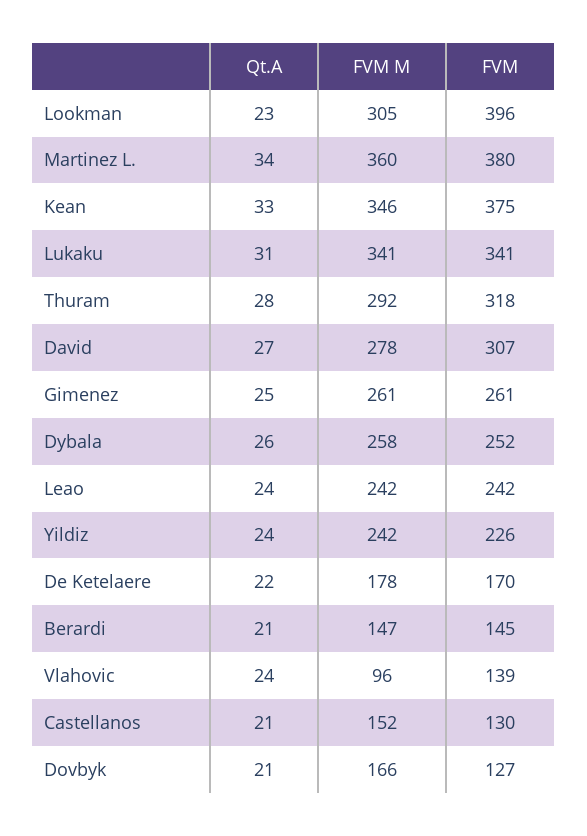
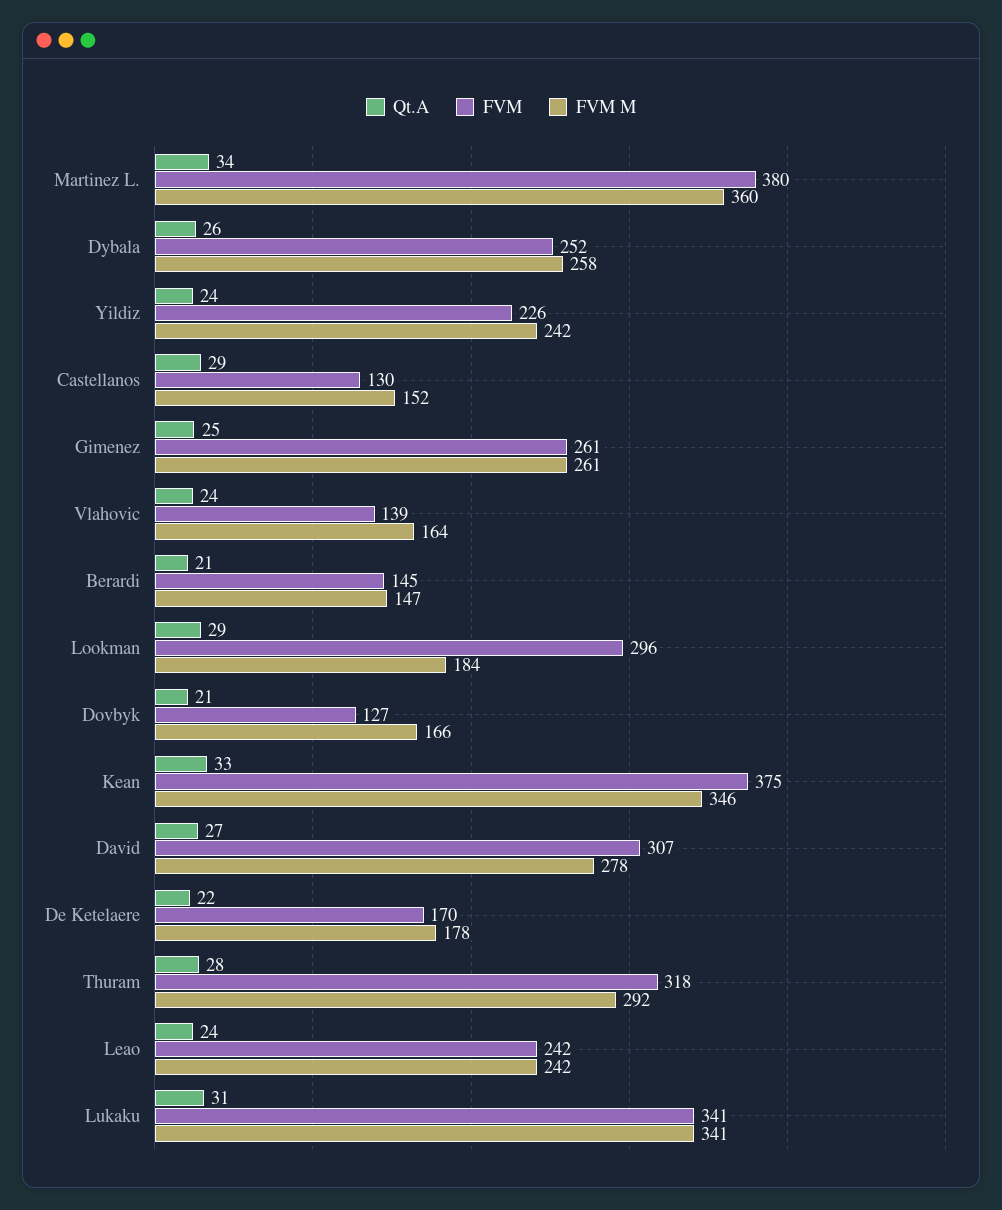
Qt.A, Lookman: 23 -> 29
FVM M, Lookman: 305 -> 184
FVM, Lookman: 396 -> 296
FVM M, Vlahovic: 96 -> 164
Qt.A, Castellanos: 21 -> 29

